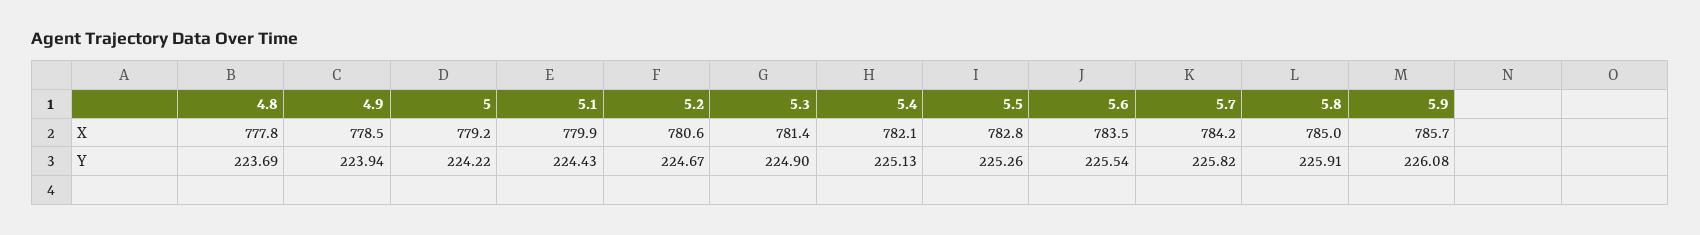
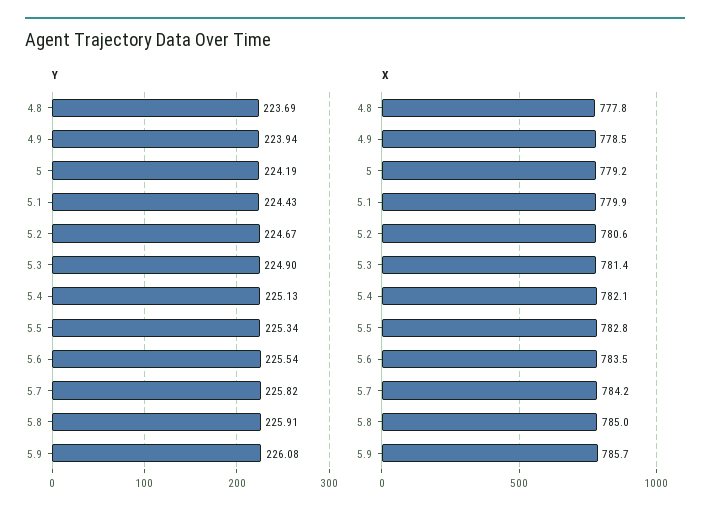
Y, 5: 224.22 -> 224.19
Y, 5.5: 225.26 -> 225.34

